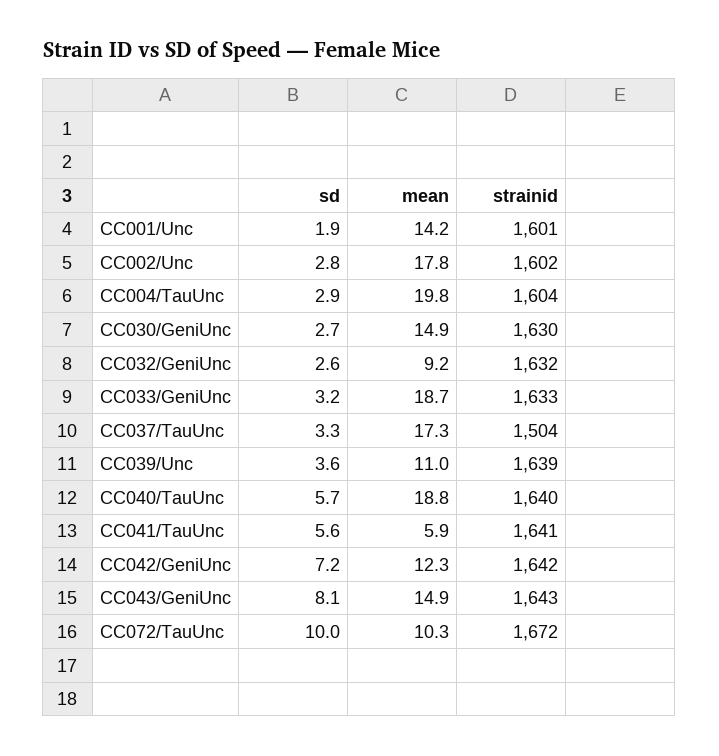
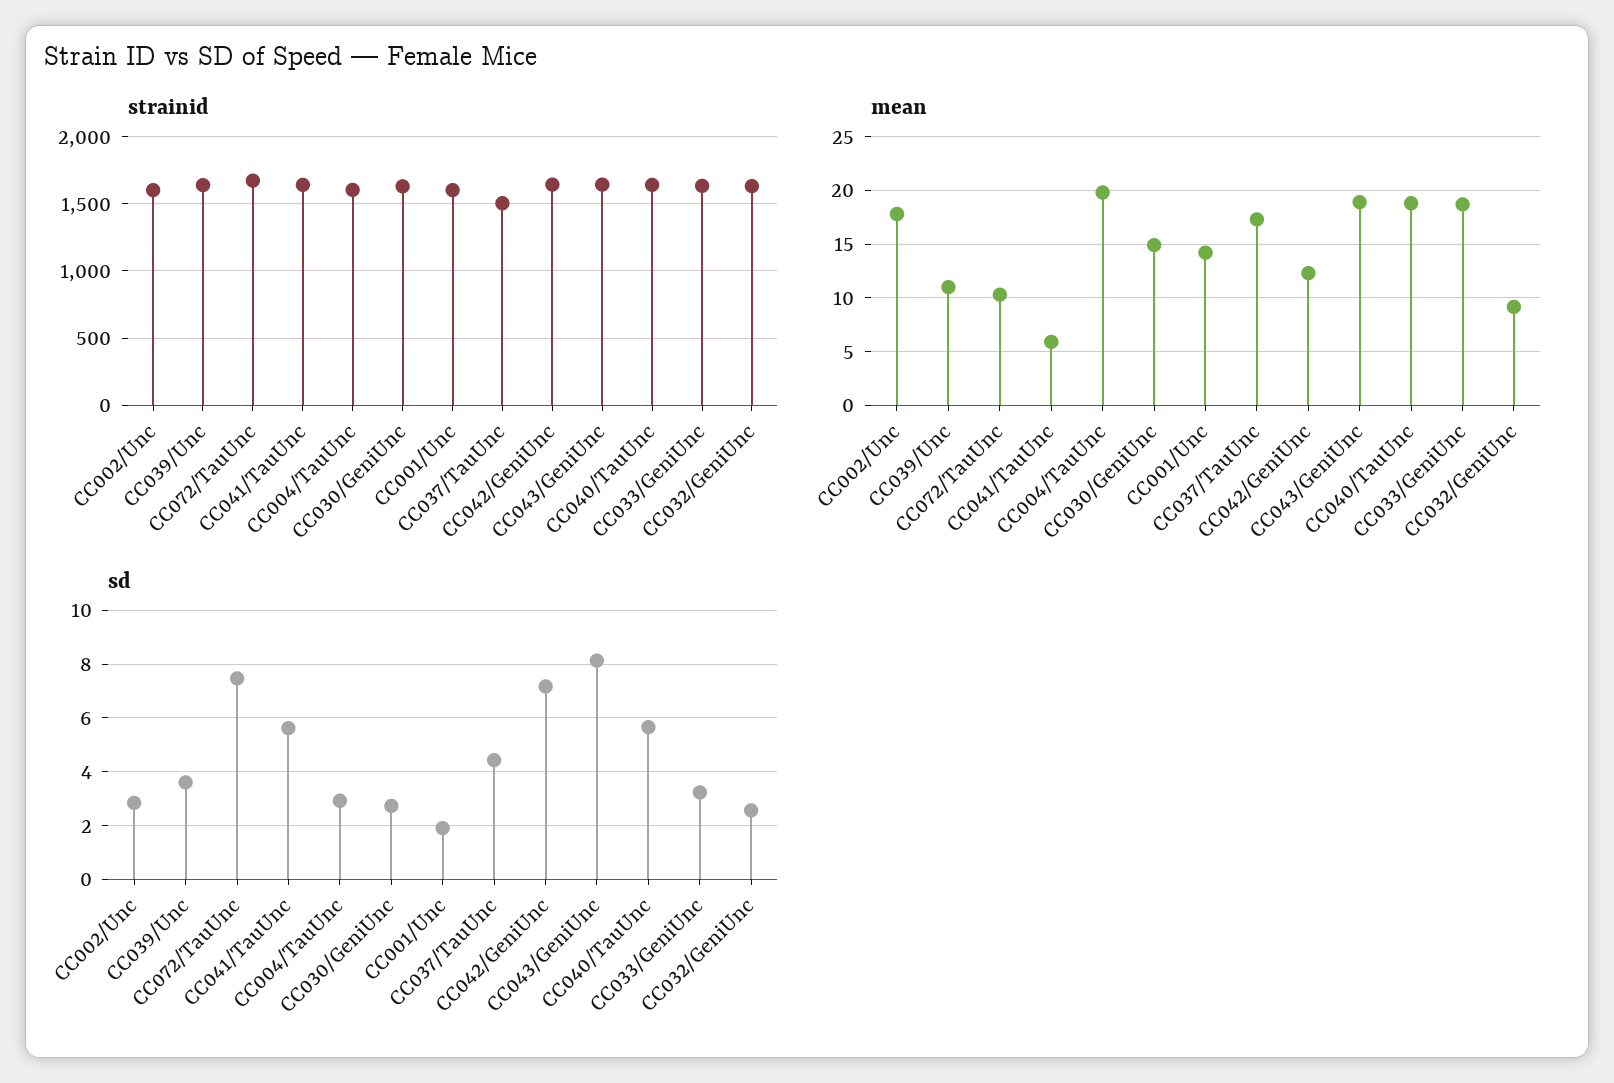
sd, CC037/TauUnc: 3.3 -> 4.5
mean, CC043/GeniUnc: 14.9 -> 19
sd, CC072/TauUnc: 10 -> 7.5

